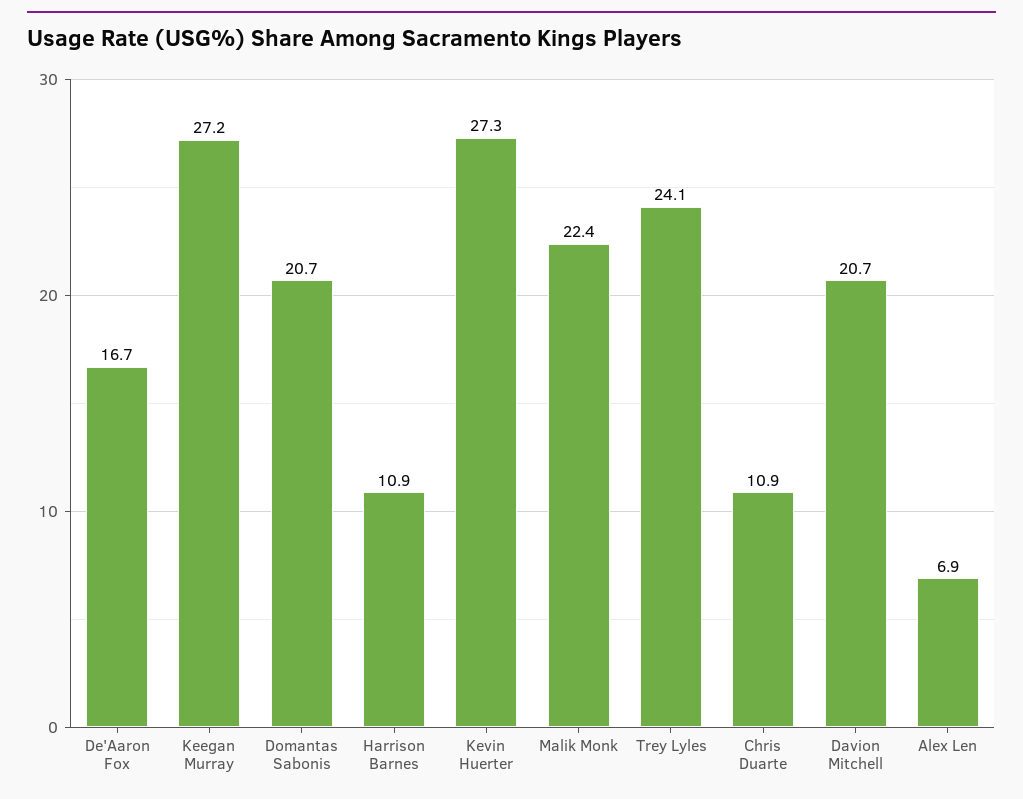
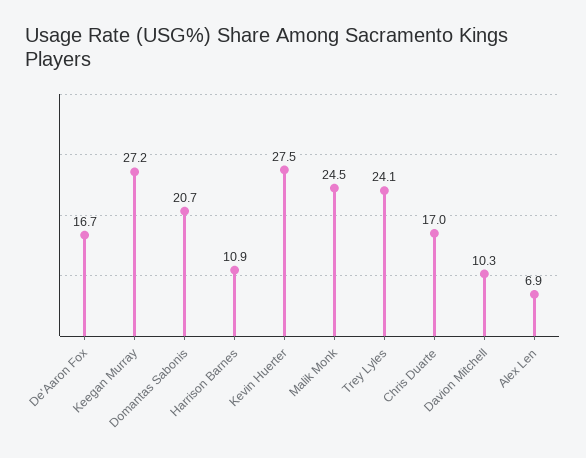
Kevin Huerter: 27.3 -> 27.5
Malik Monk: 22.4 -> 24.5
Chris Duarte: 10.9 -> 17
Davion Mitchell: 20.7 -> 10.3

